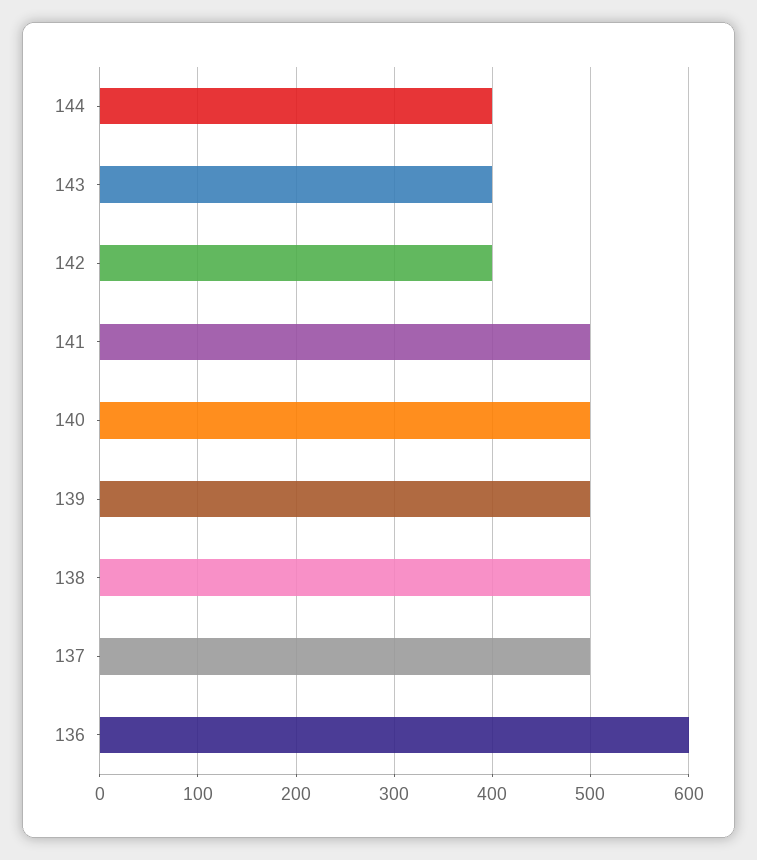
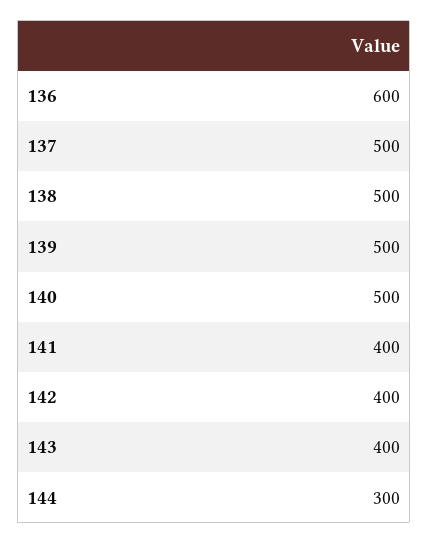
144: 400 -> 300
141: 500 -> 400

